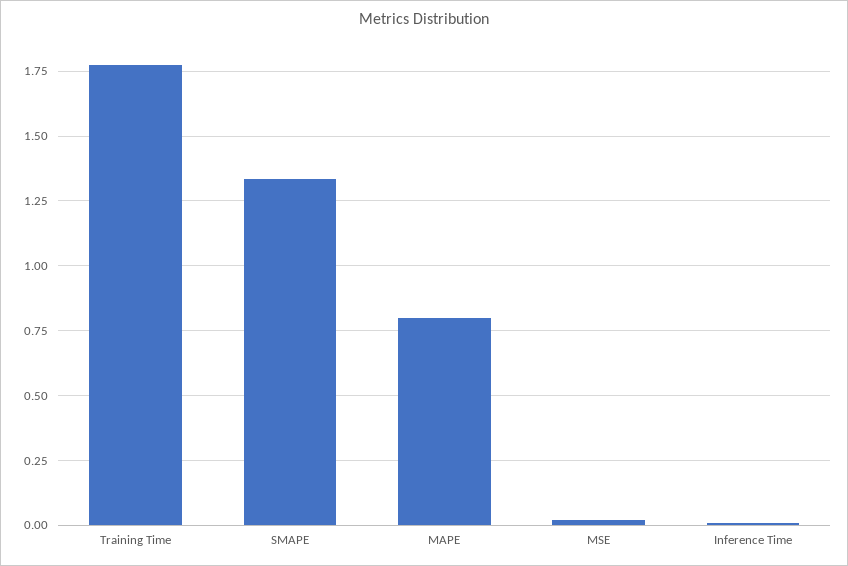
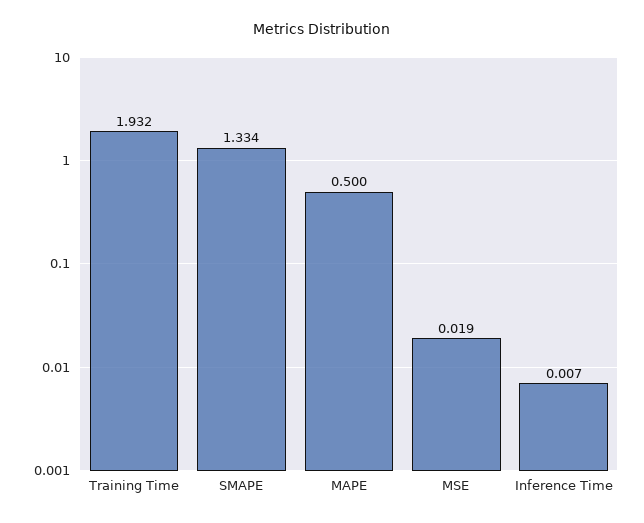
Training Time: 1.775 -> 1.932
MAPE: 0.8 -> 0.5

